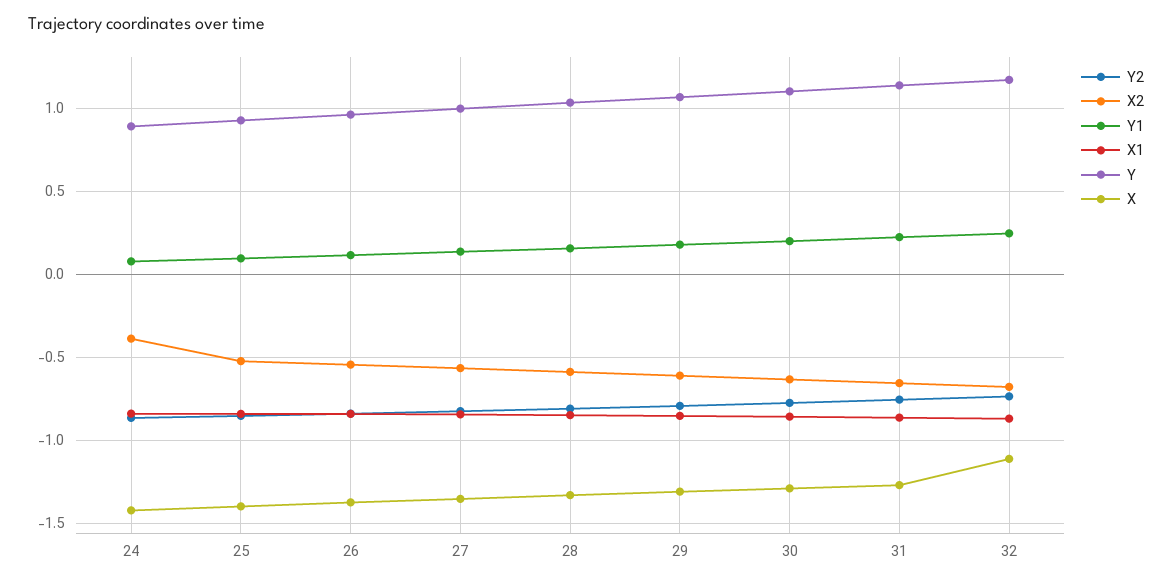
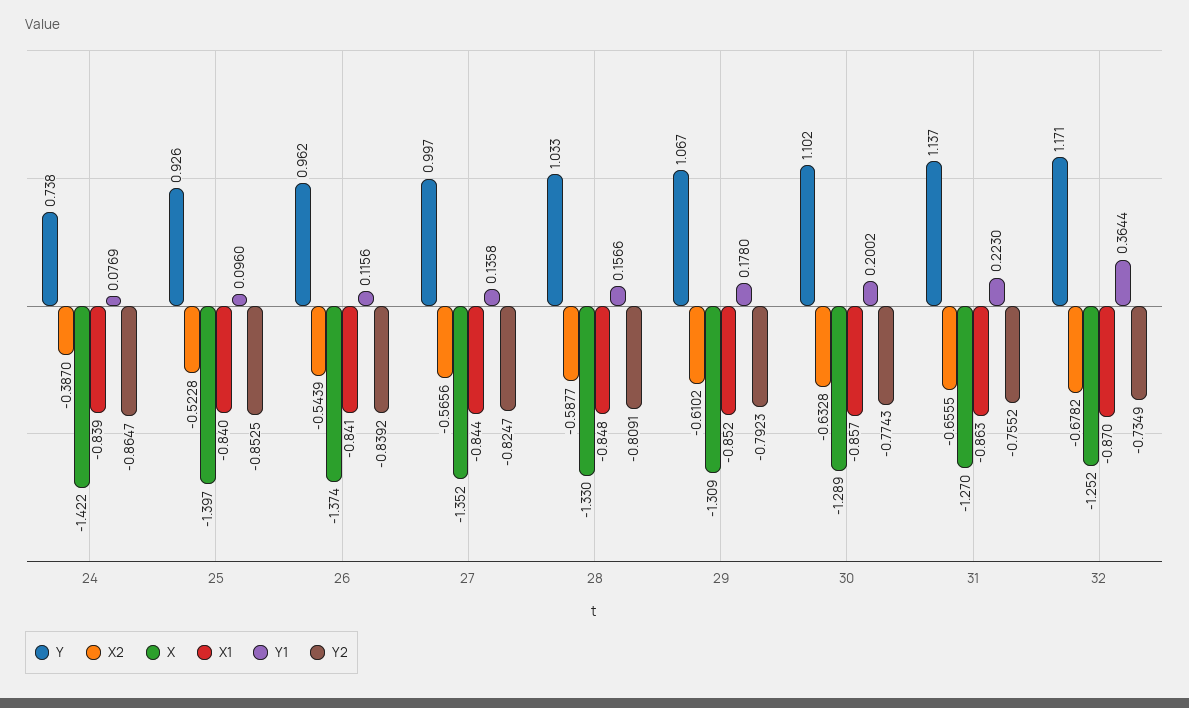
Y, 24: 0.9 -> 0.738
Y1, 32: 0.25 -> 0.3644
X, 32: -1.1 -> -1.252

